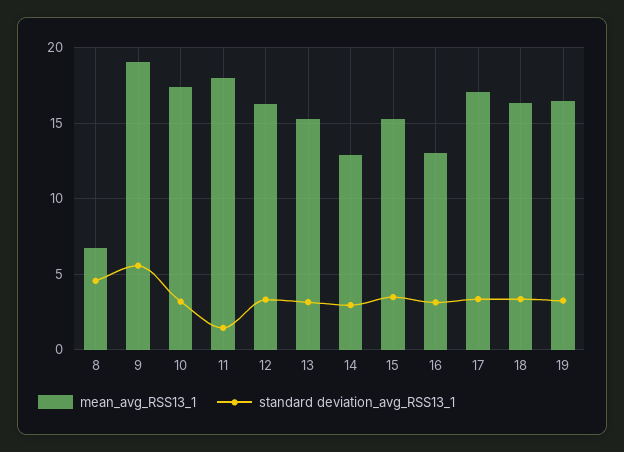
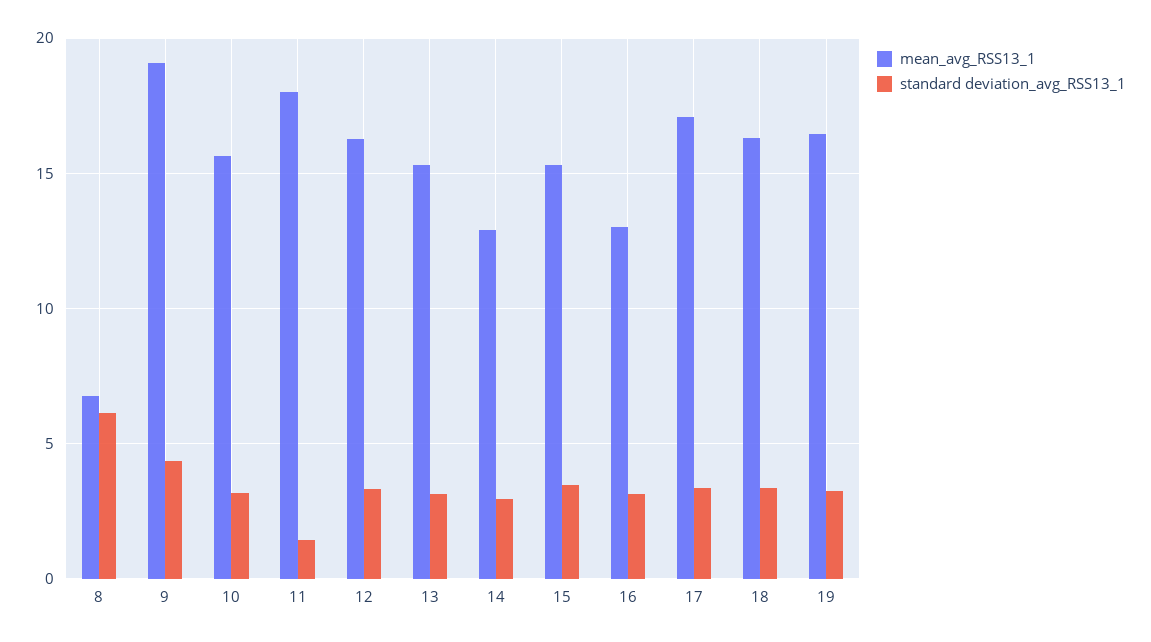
standard deviation_avg_RSS13_1, 8: 4.5 -> 6
standard deviation_avg_RSS13_1, 9: 5.5 -> 4.5
mean_avg_RSS13_1, 10: 17.5 -> 15.5

